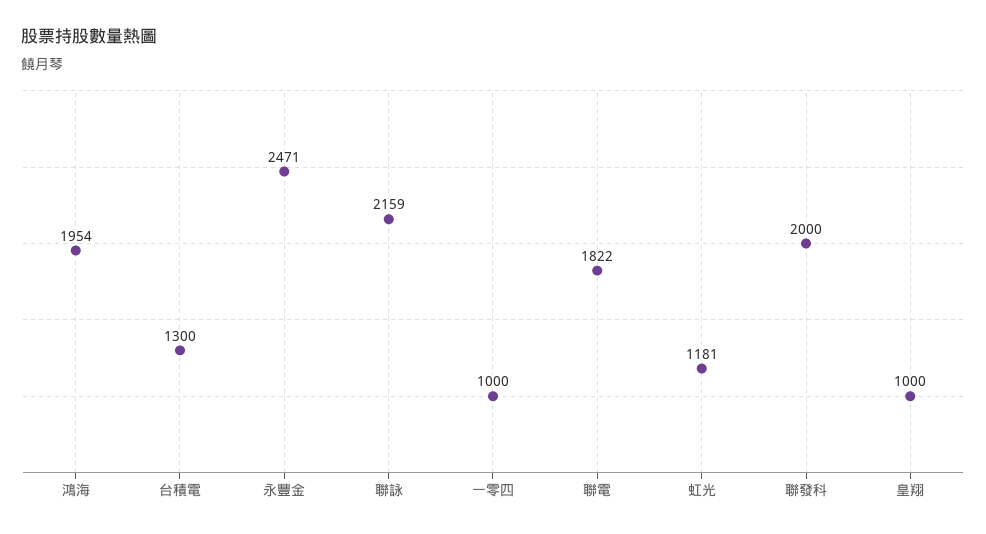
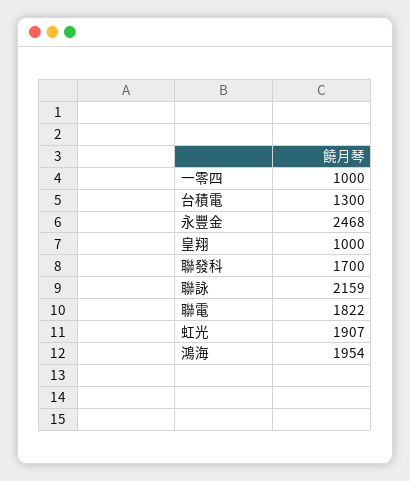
永豐金: 2471 -> 2468
虹光: 1181 -> 1907
聯發科: 2000 -> 1700

